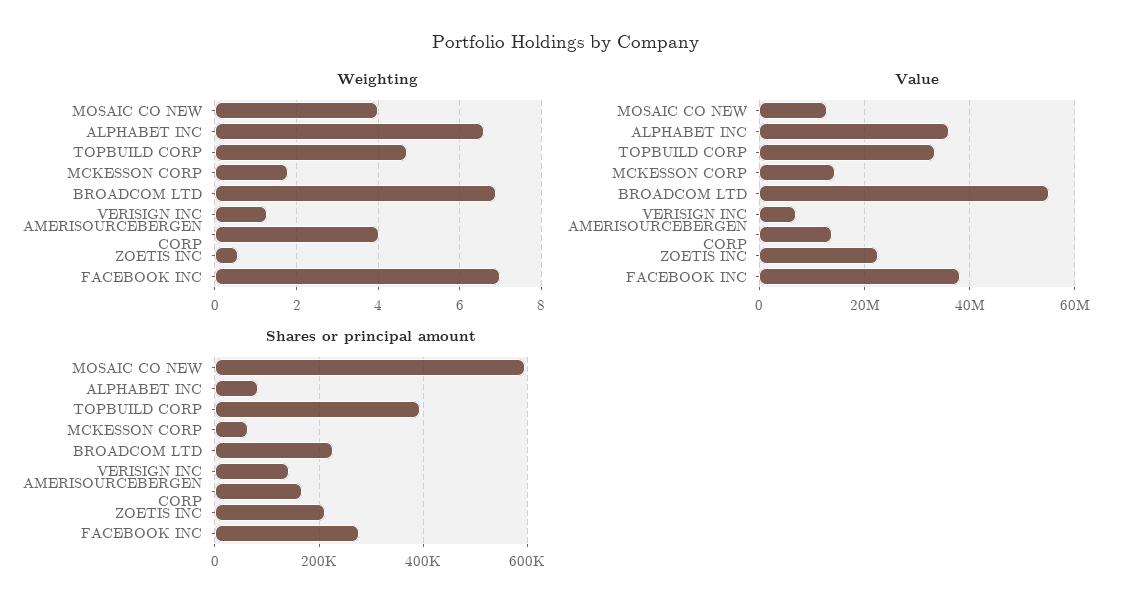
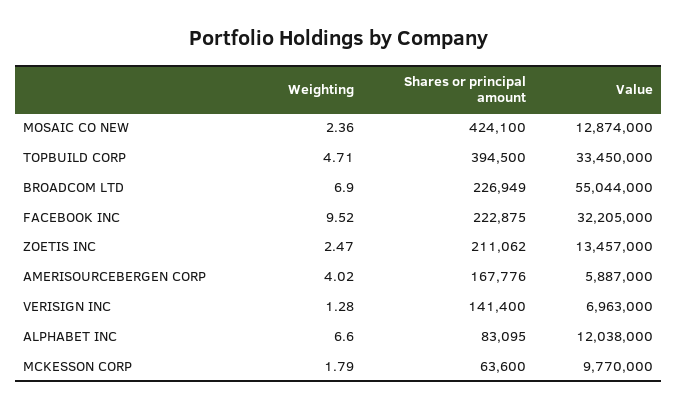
Weighting, MOSAIC CO NEW: 4 -> 2.36
Weighting, ZOETIS INC: 0.6 -> 2.47
Weighting, FACEBOOK INC: 7 -> 9.52
Value, ALPHABET INC: 36000000 -> 12038000
Value, MCKESSON CORP: 14000000 -> 9770000
Value, AMERISOURCEBERGEN CORP: 14000000 -> 5887000
Value, ZOETIS INC: 22000000 -> 13457000
Value, FACEBOOK INC: 38000000 -> 32205000
Shares or principal amount, MOSAIC CO NEW: 600000 -> 424100
Shares or principal amount, FACEBOOK INC: 280000 -> 222875

